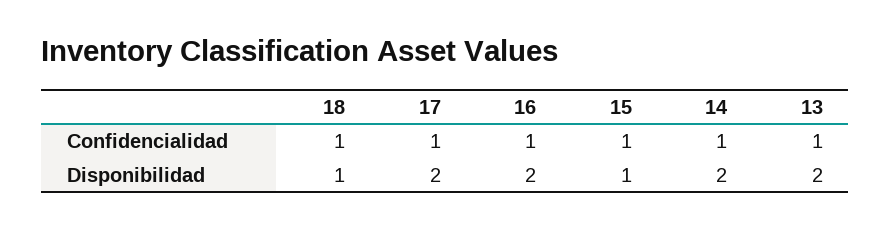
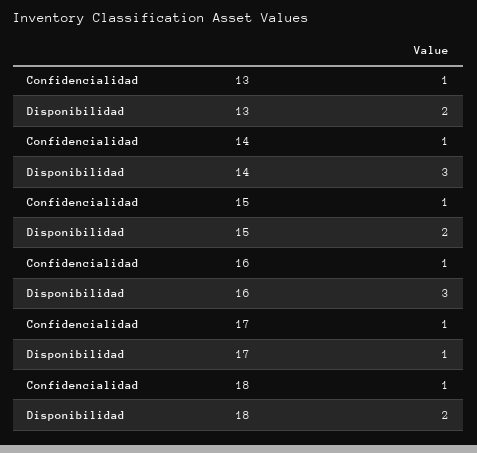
18, Disponibilidad: 1 -> 2
17, Disponibilidad: 2 -> 1
16, Disponibilidad: 2 -> 3
15, Disponibilidad: 1 -> 2
14, Disponibilidad: 2 -> 3

